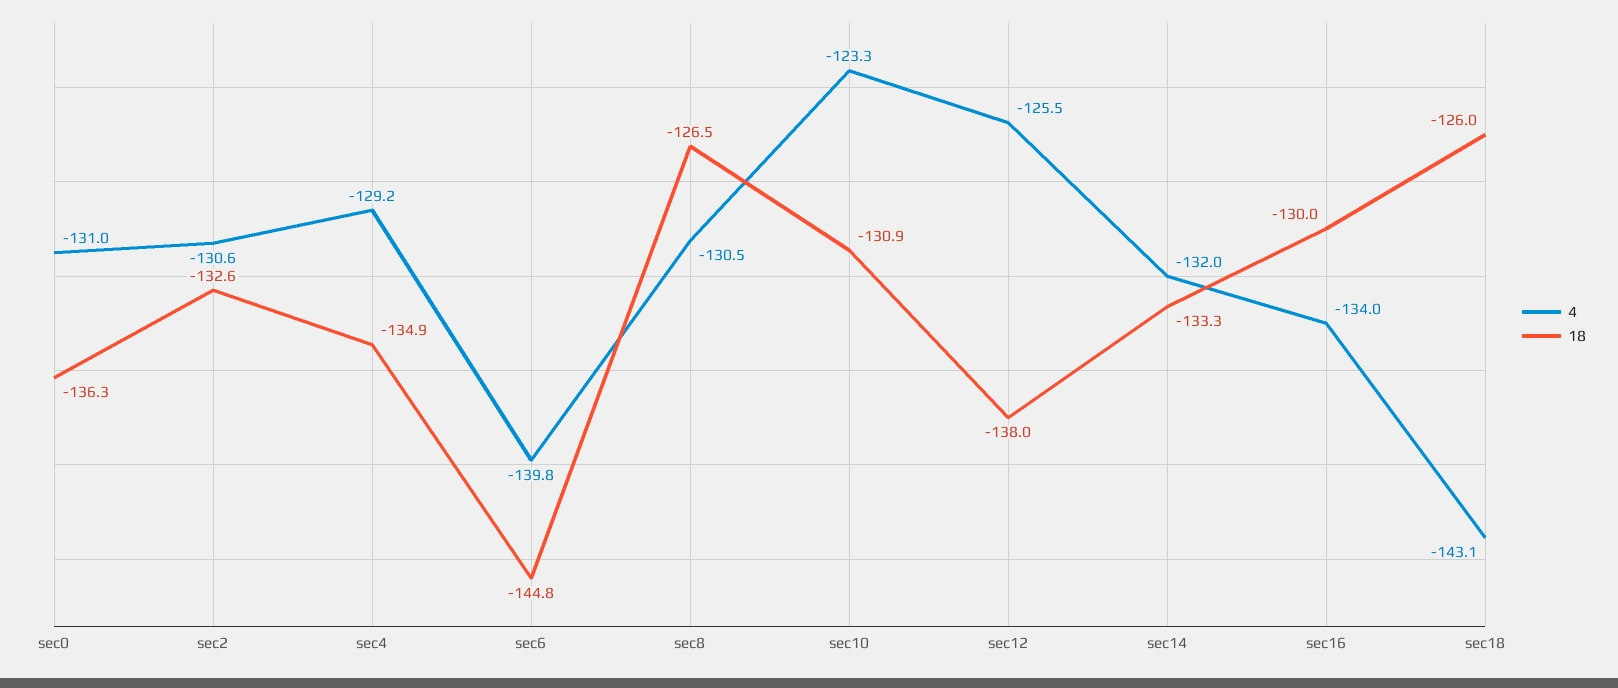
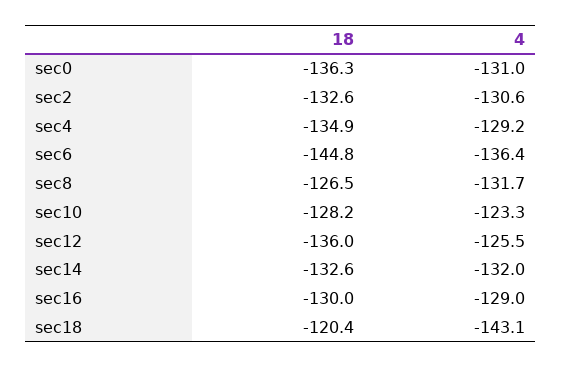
4, sec6: -139.8 -> -136.4
4, sec8: -130.5 -> -131.7
18, sec10: -130.9 -> -128.2
18, sec12: -138 -> -136
18, sec14: -133.3 -> -132.6
4, sec16: -134 -> -129
18, sec18: -126 -> -120.4

